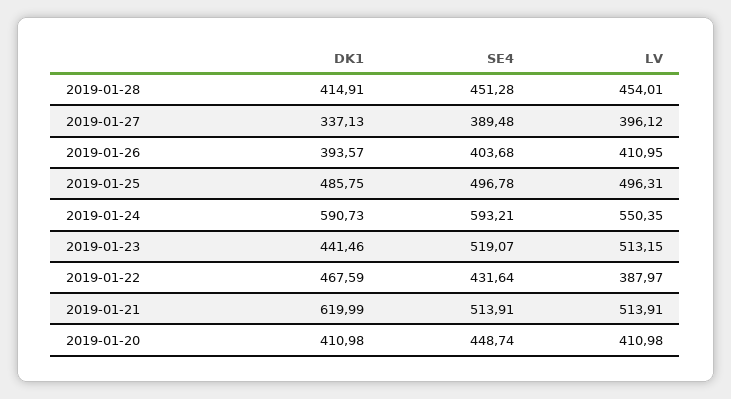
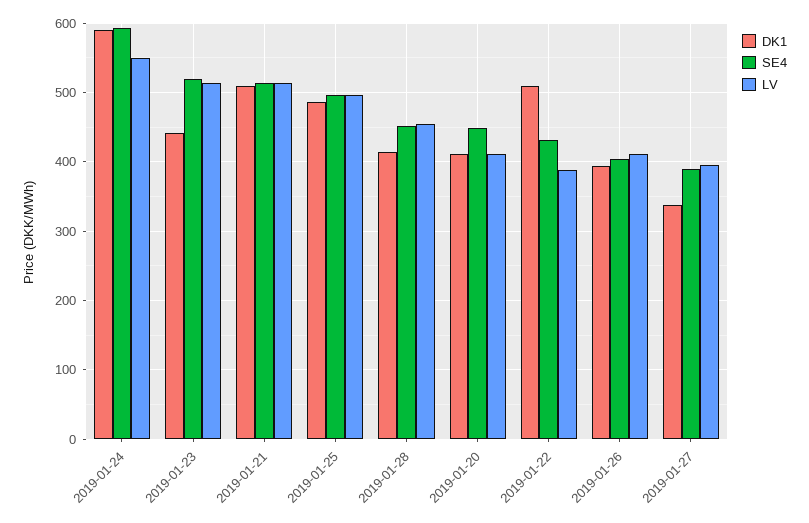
DK1, 2019-01-22: 467.59 -> 510
DK1, 2019-01-21: 619.99 -> 510

